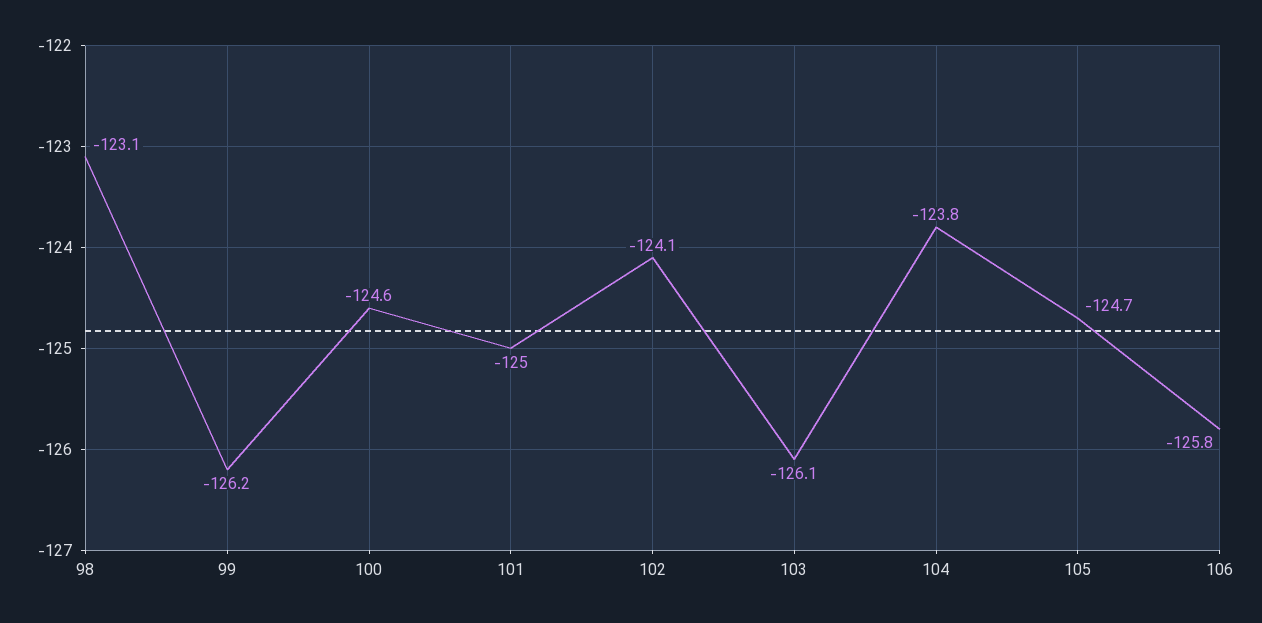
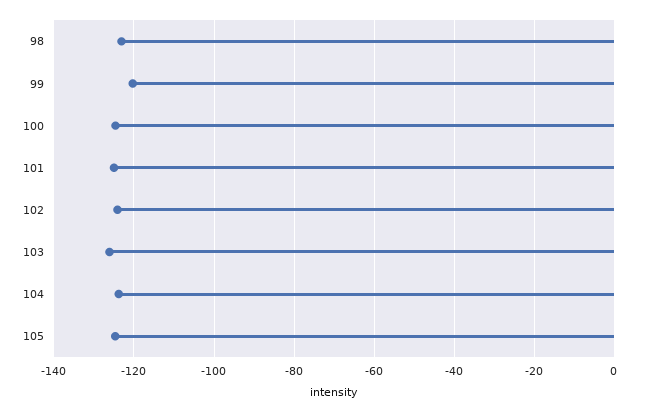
99: -126.2 -> -120
106: -125.8 -> none

